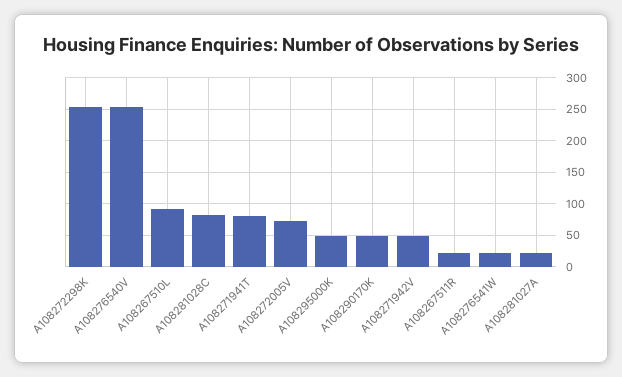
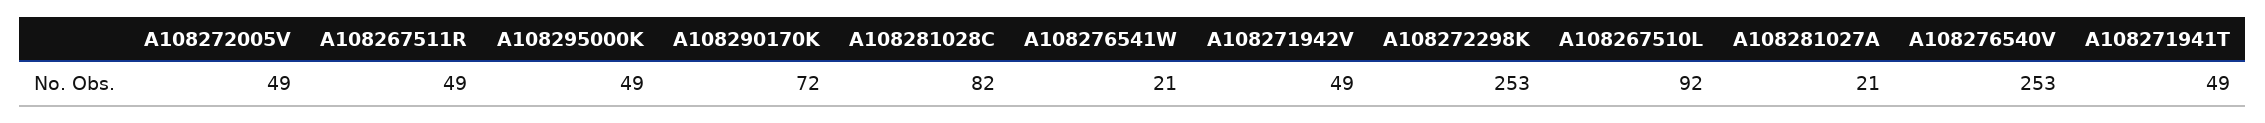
A108271941T: 80 -> 49
A108272005V: 70 -> 49
A108290170K: 50 -> 72
A108267511R: 20 -> 49

